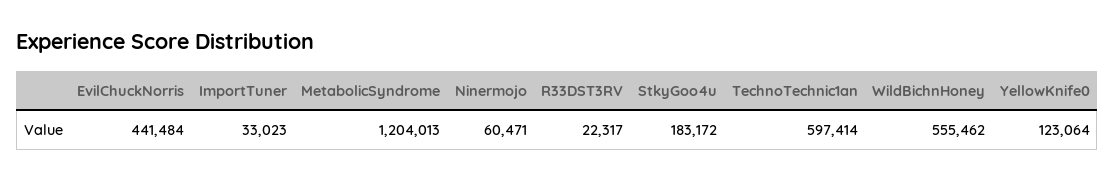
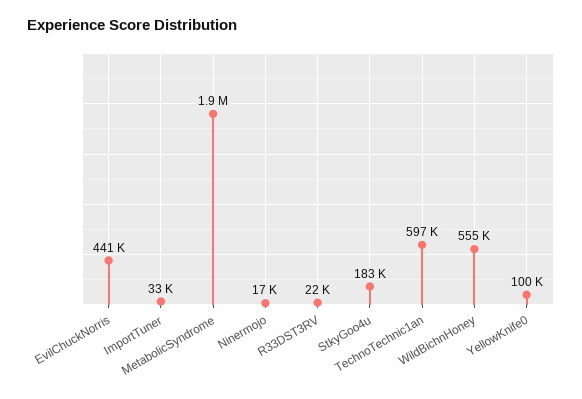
MetabolicSyndrome: 1204013 -> 1900000
Ninermojo: 60471 -> 17000
YellowKnife0: 123064 -> 100000

